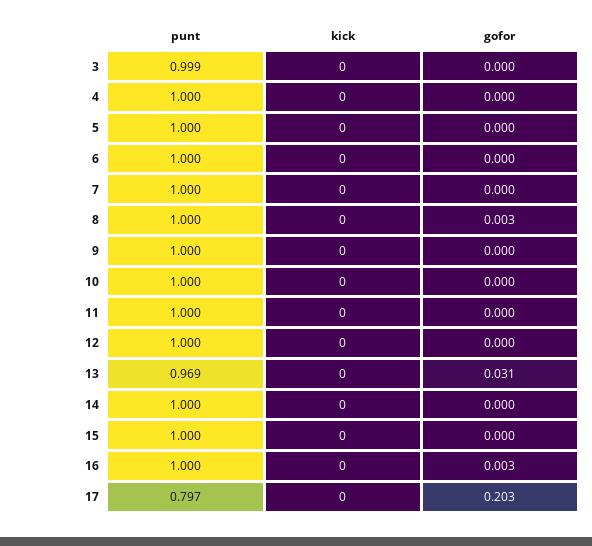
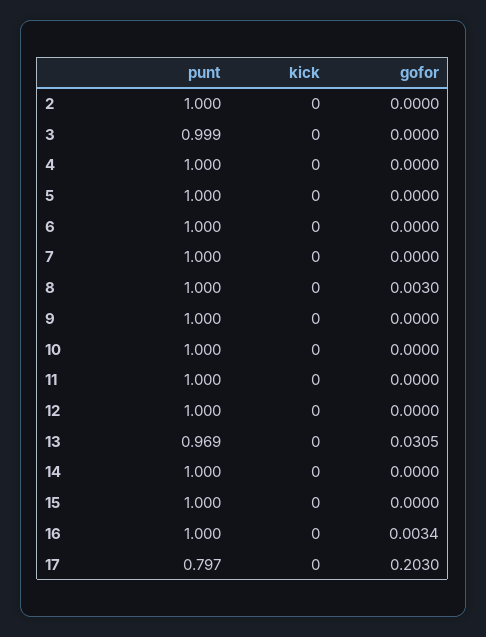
punt, 2: none -> 1
kick, 2: none -> 0
gofor, 2: none -> 0

